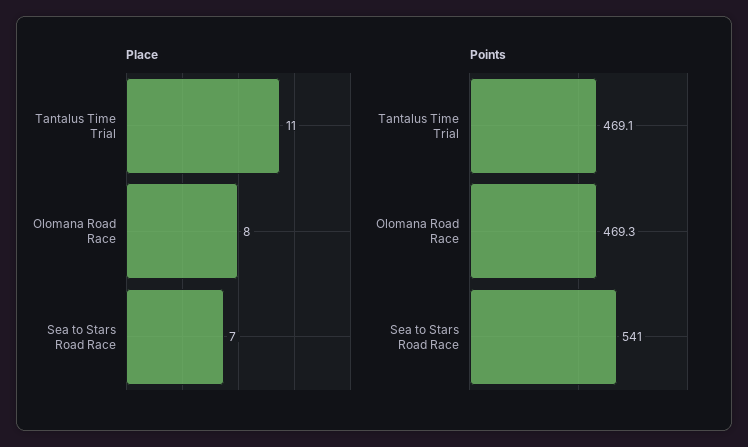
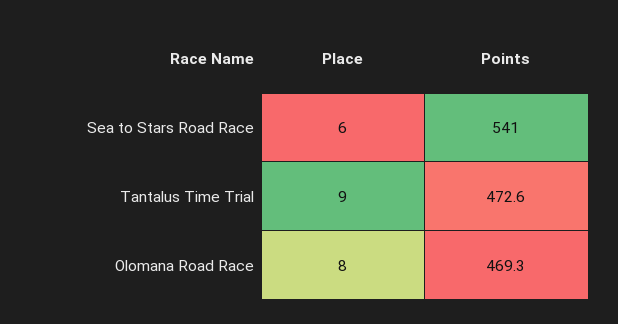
Place, Tantalus Time Trial: 11 -> 9
Place, Sea to Stars Road Race: 7 -> 6
Points, Tantalus Time Trial: 469.1 -> 472.6

